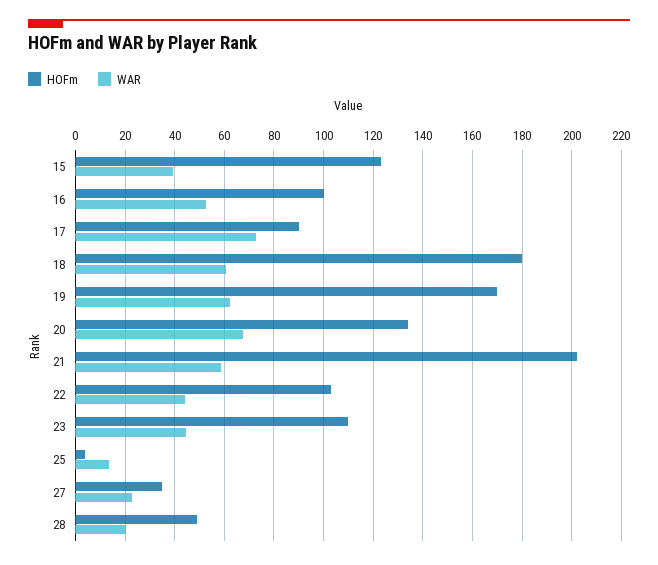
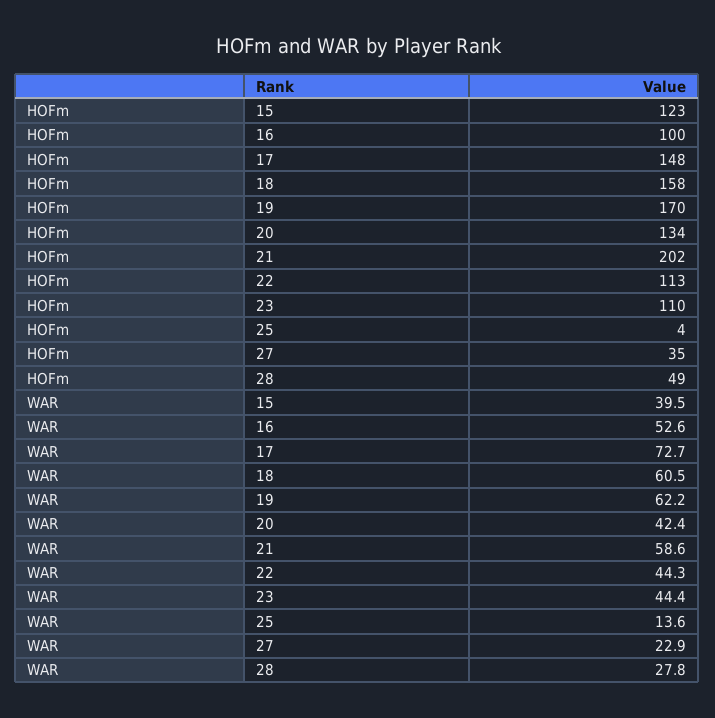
HOFm, 17: 90 -> 148
HOFm, 18: 180 -> 158
WAR, 20: 67.5 -> 42.4
HOFm, 22: 102.5 -> 113
WAR, 28: 20 -> 27.8

